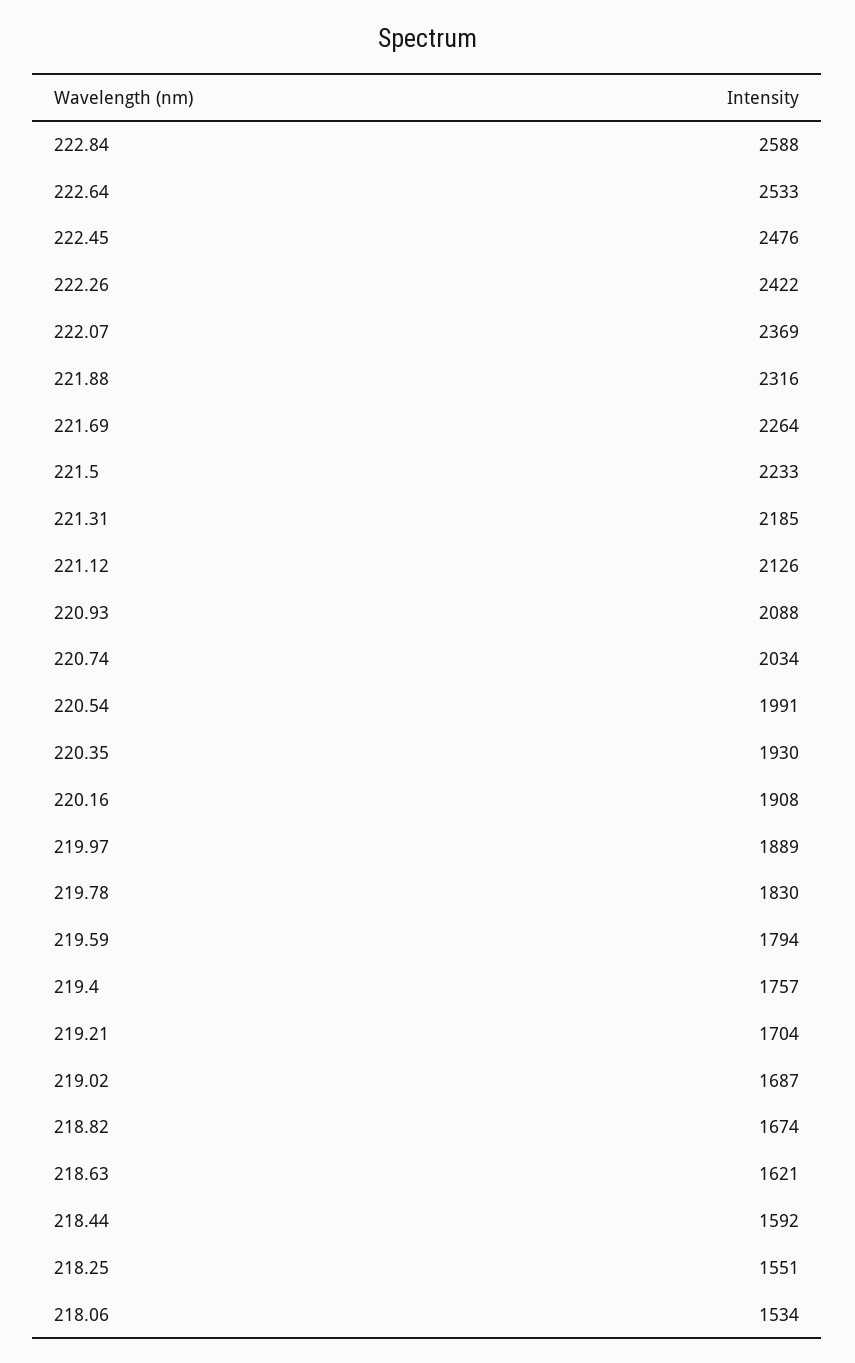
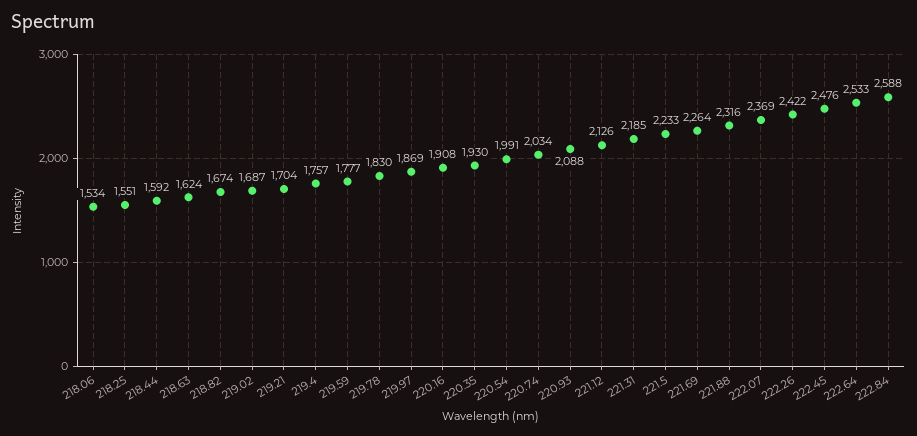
219.97: 1889 -> 1869
219.59: 1794 -> 1777
218.63: 1621 -> 1624

